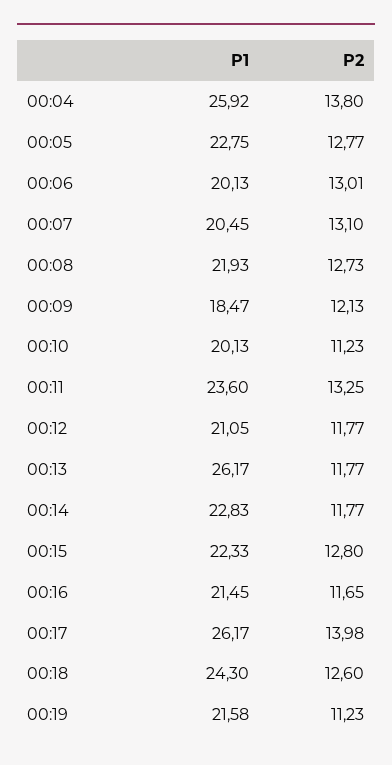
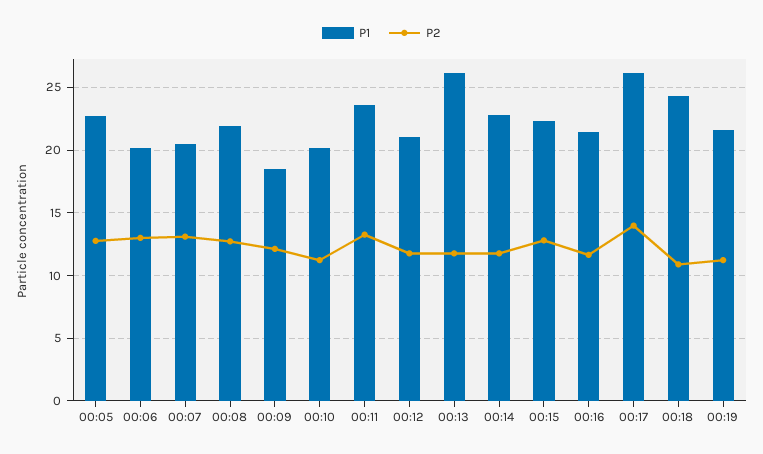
P1, 00:04: 25.92 -> none
P2, 00:04: 13.8 -> none
P2, 00:18: 12.6 -> 11

